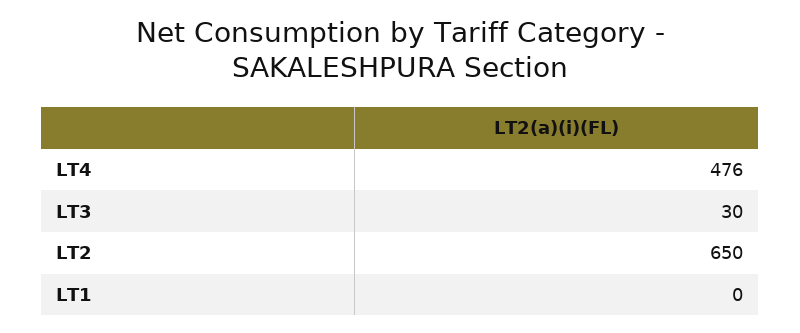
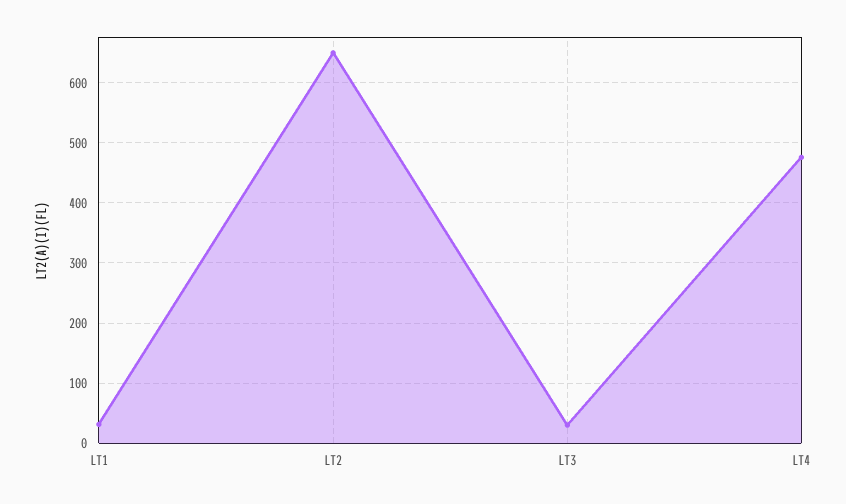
LT1: 0 -> 30

